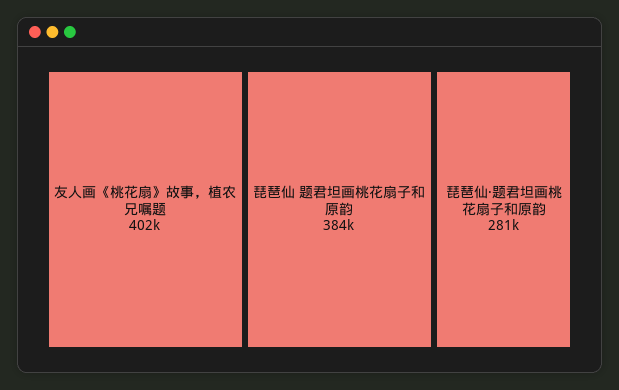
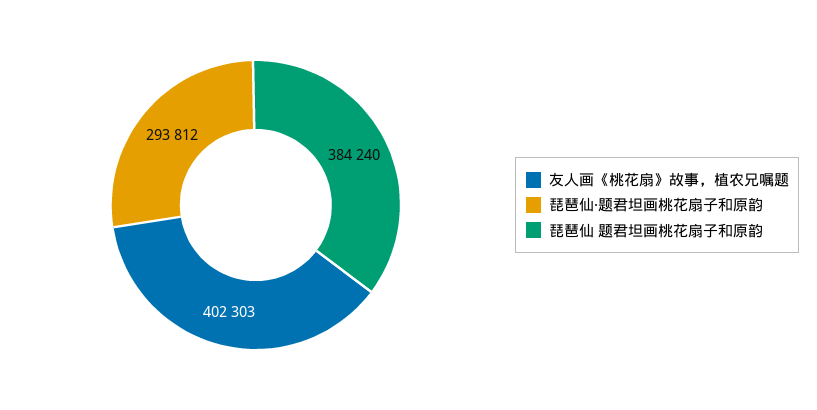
琵琶仙·题君坦画桃花扇子和原韵: 281000 -> 293812

